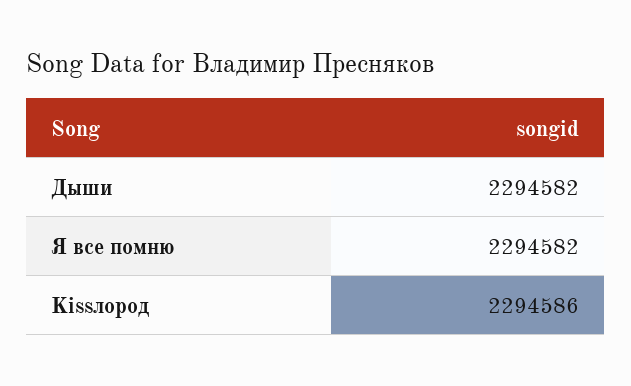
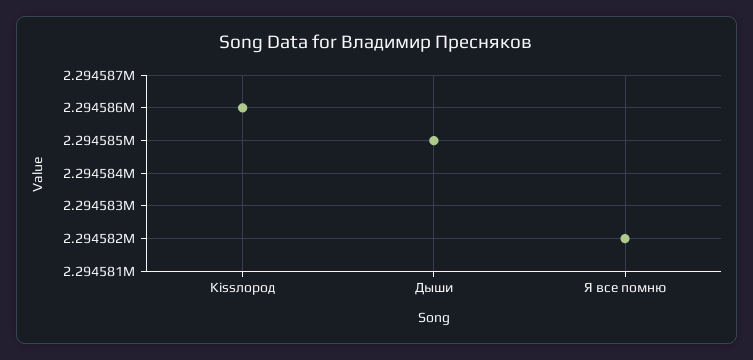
Дыши: 2294582 -> 2294585

